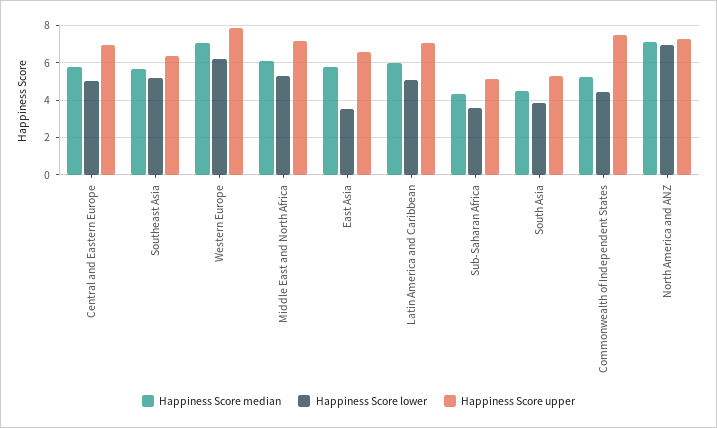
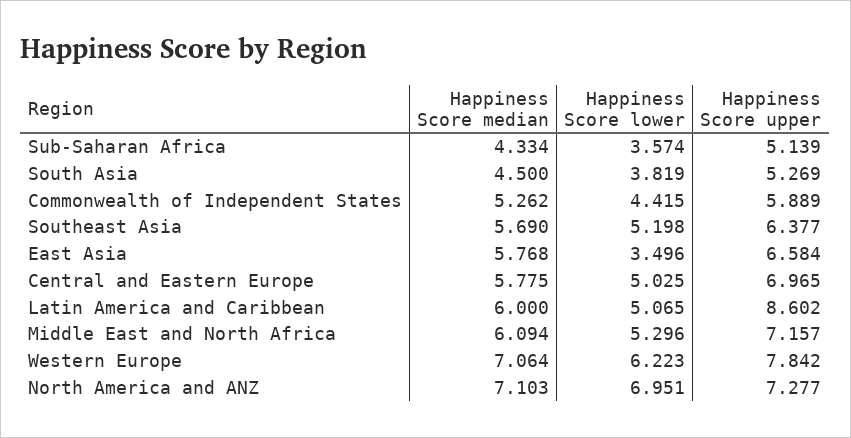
Happiness Score upper, Latin America and Caribbean: 7 -> 8.602
Happiness Score upper, Commonwealth of Independent States: 7.5 -> 5.889

